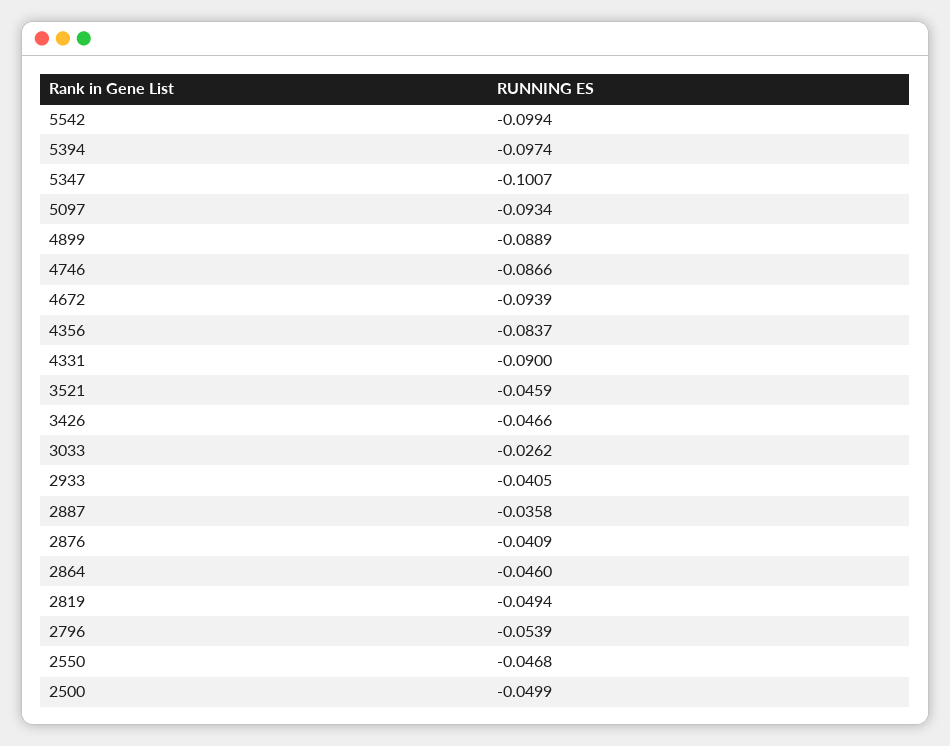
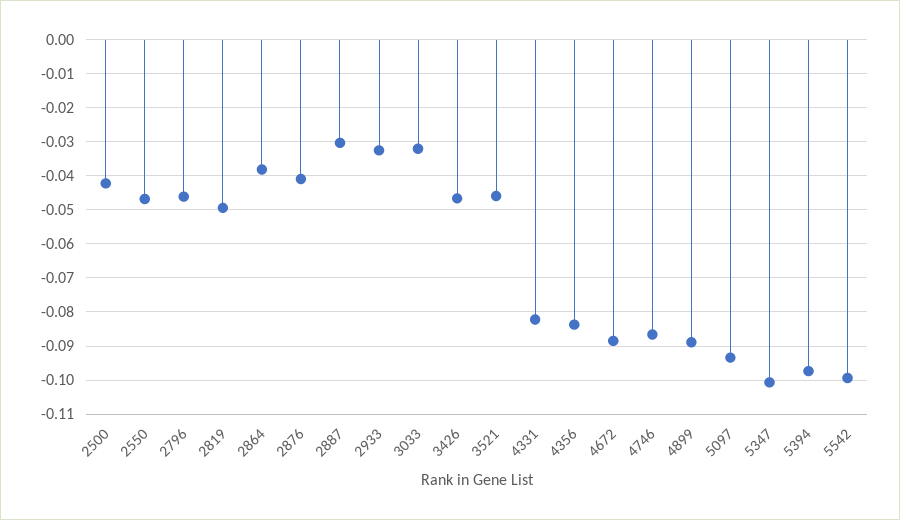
4672: -0.0939 -> -0.088
4331: -0.09 -> -0.082
3033: -0.0262 -> -0.032
2933: -0.0405 -> -0.032
2887: -0.0358 -> -0.03
2864: -0.046 -> -0.038
2796: -0.0539 -> -0.046
2500: -0.0499 -> -0.042

